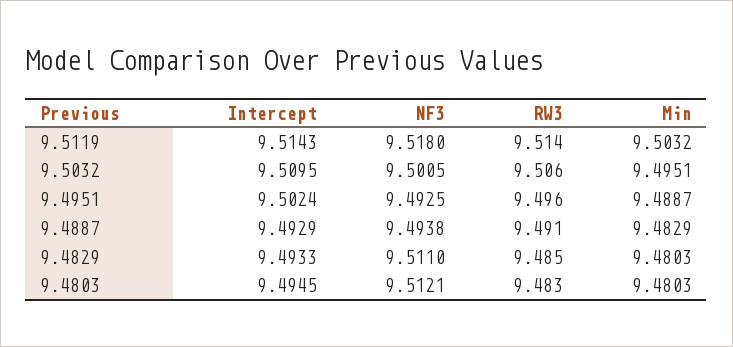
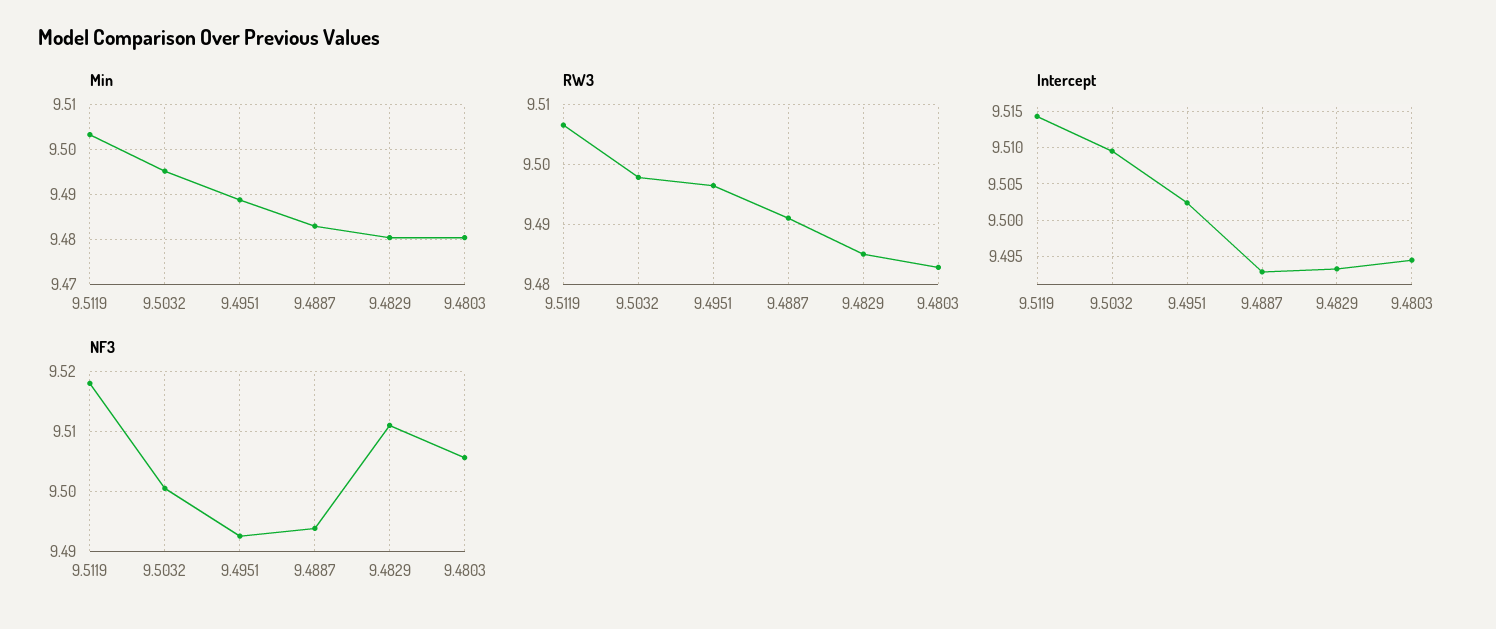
RW3, 9.5119: 9.514 -> 9.506
RW3, 9.5032: 9.506 -> 9.498
NF3, 9.4803: 9.5121 -> 9.506

